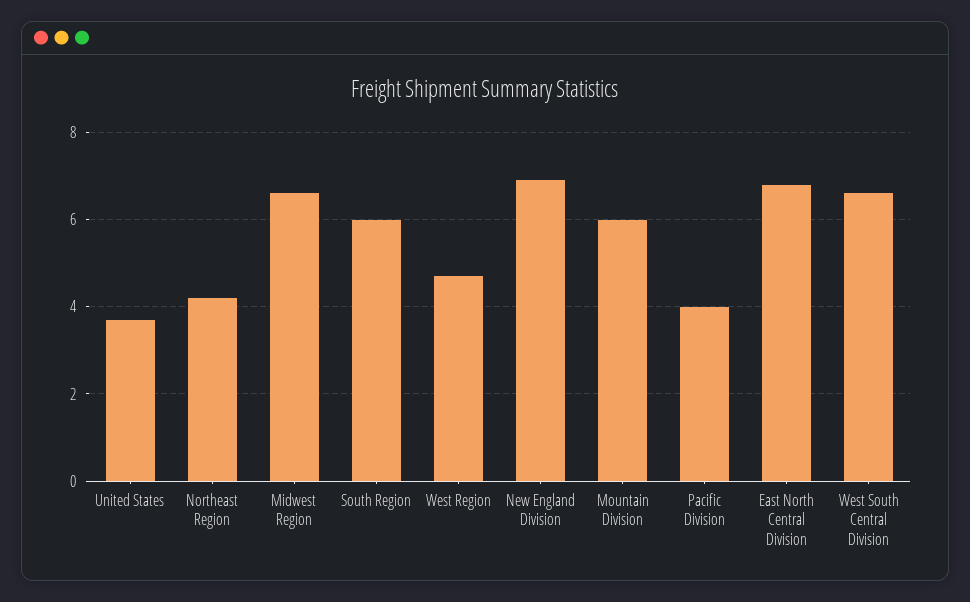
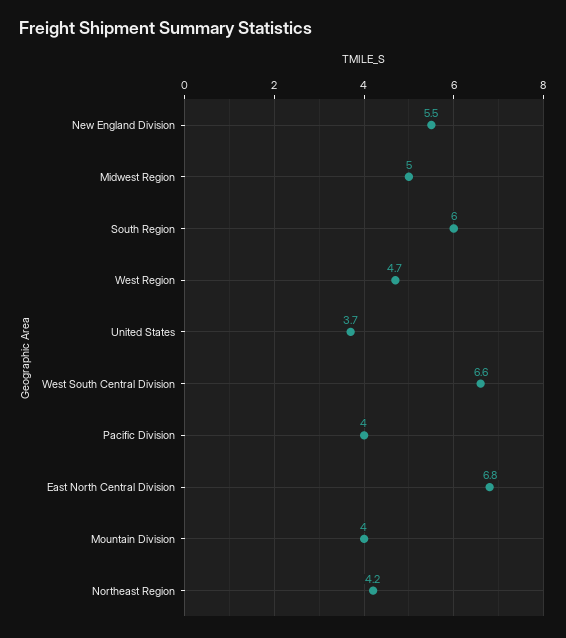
Midwest Region: 6.5 -> 5
New England Division: 7 -> 5.5
Mountain Division: 6 -> 4

